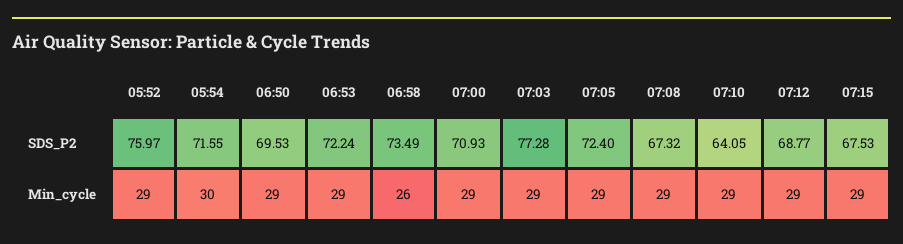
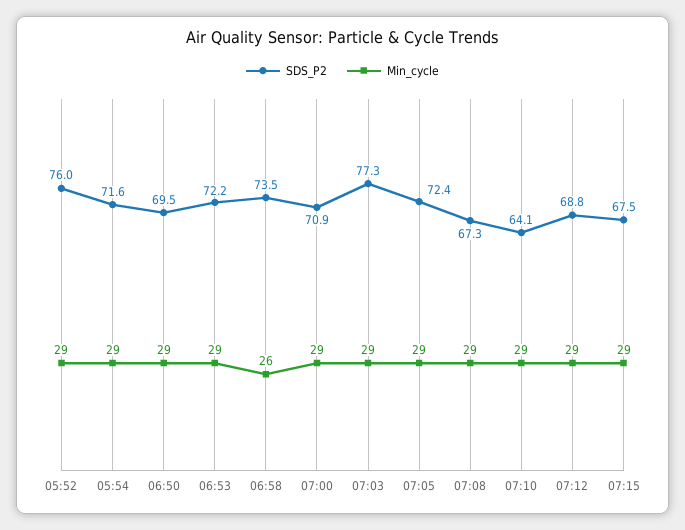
Min_cycle, 05:54: 30 -> 29

